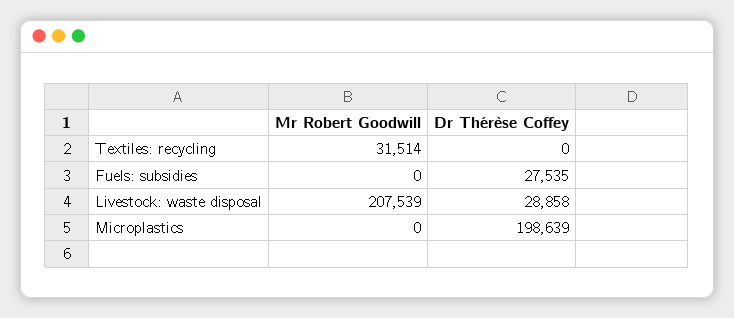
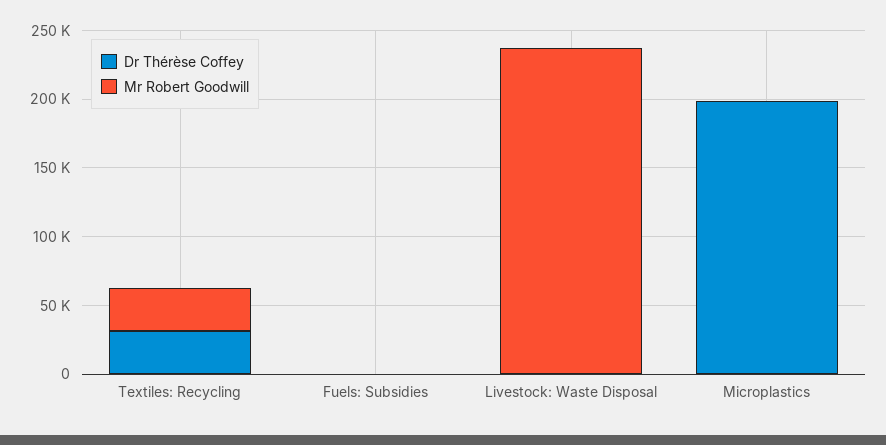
Dr Thérèse Coffey, Textiles: recycling: 0 -> 30000
Dr Thérèse Coffey, Fuels: subsidies: 27535 -> 0
Mr Robert Goodwill, Livestock: waste disposal: 207539 -> 240000
Dr Thérèse Coffey, Livestock: waste disposal: 28858 -> 0

